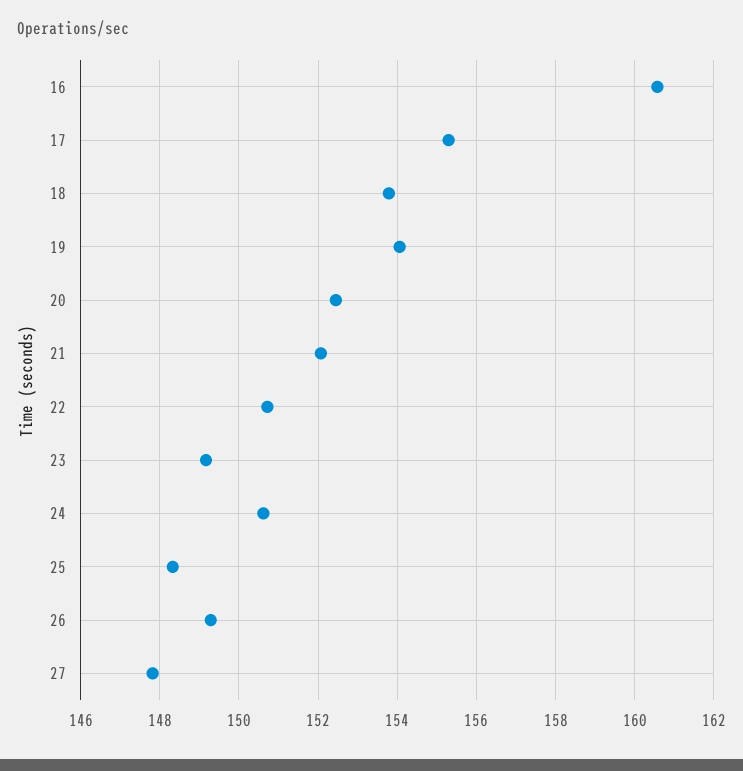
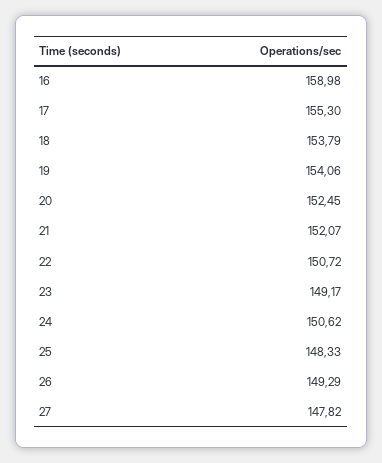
16: 160.6 -> 158.98

